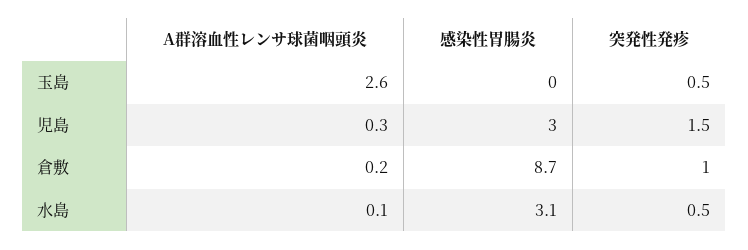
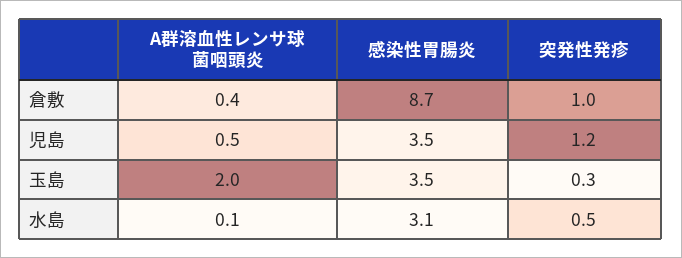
A群溶血性レンサ球菌咽頭炎, 玉島: 2.6 -> 2
感染性胃腸炎, 玉島: 0 -> 3.5
突発性発疹, 玉島: 0.5 -> 0.3
A群溶血性レンサ球菌咽頭炎, 児島: 0.3 -> 0.5
感染性胃腸炎, 児島: 3 -> 3.5
突発性発疹, 児島: 1.5 -> 1.2
A群溶血性レンサ球菌咽頭炎, 倉敷: 0.2 -> 0.4

